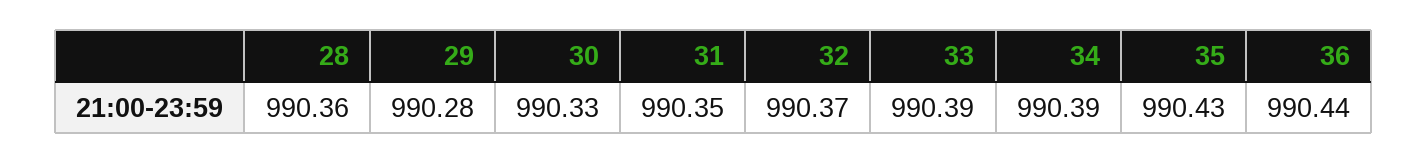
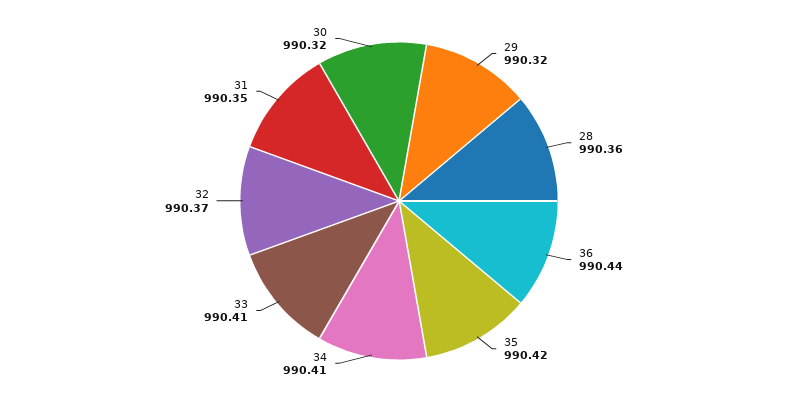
29: 990.28 -> 990.32
30: 990.33 -> 990.32
33: 990.39 -> 990.41
34: 990.39 -> 990.41
35: 990.43 -> 990.42

